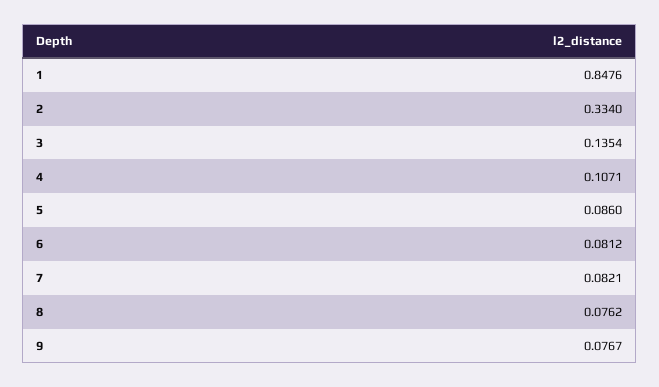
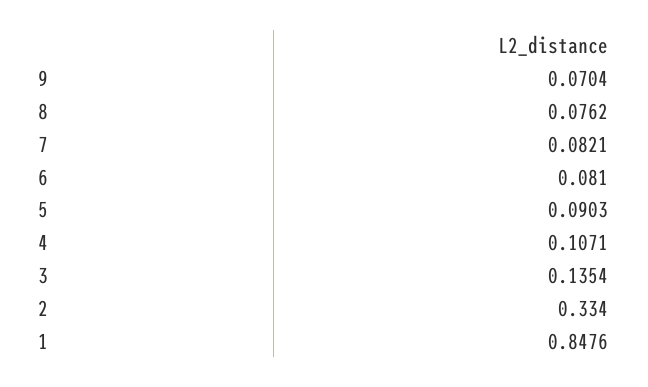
5: 0.086 -> 0.0903
6: 0.0812 -> 0.081
9: 0.0767 -> 0.0704

